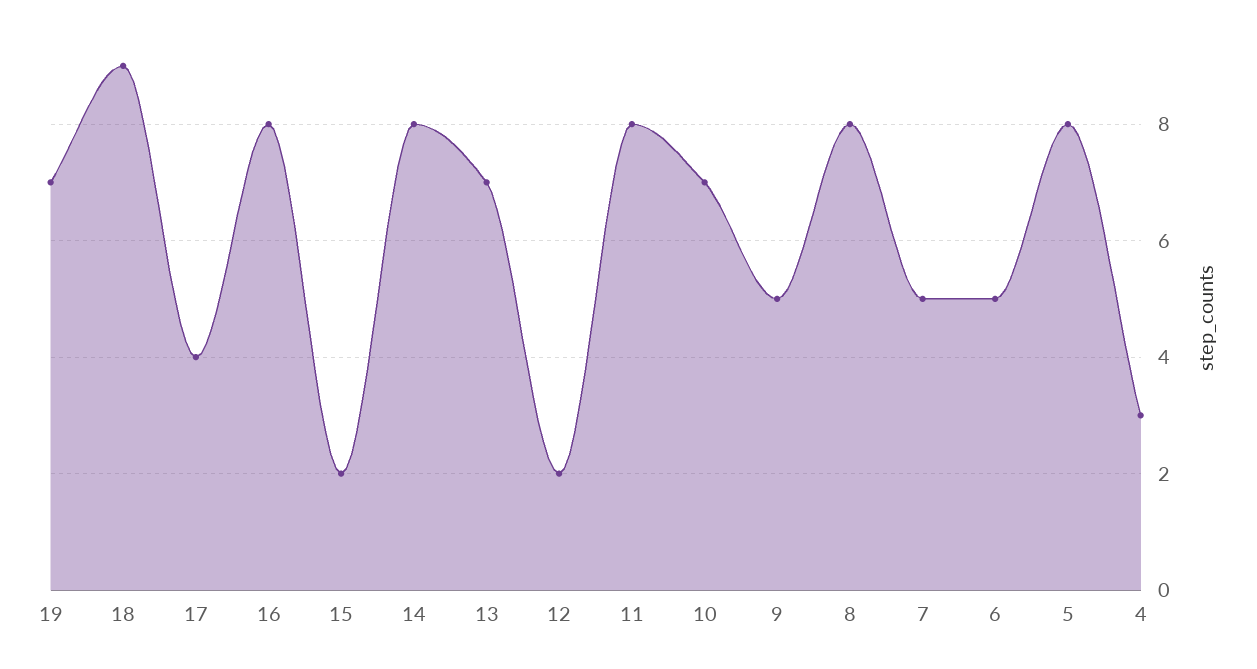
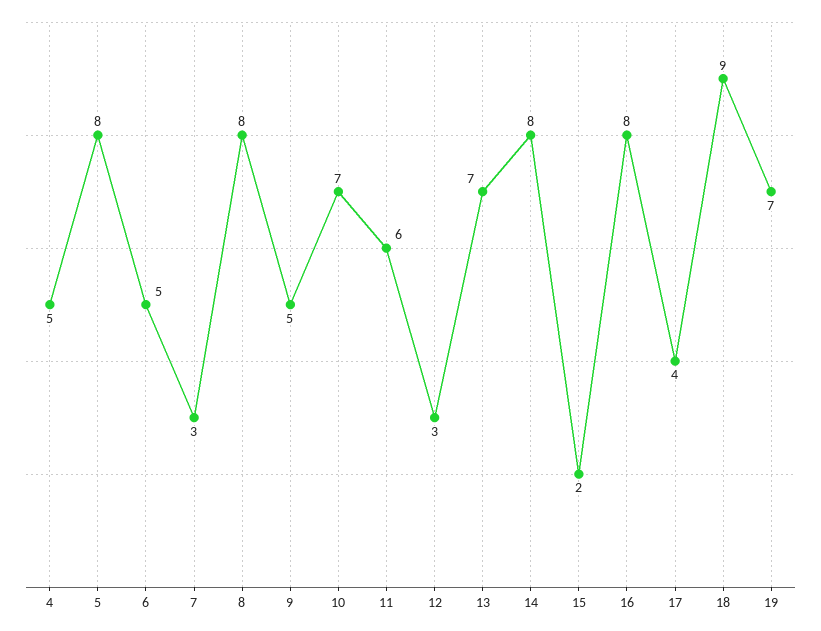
12: 2 -> 3
11: 8 -> 6
7: 5 -> 3
4: 3 -> 5

